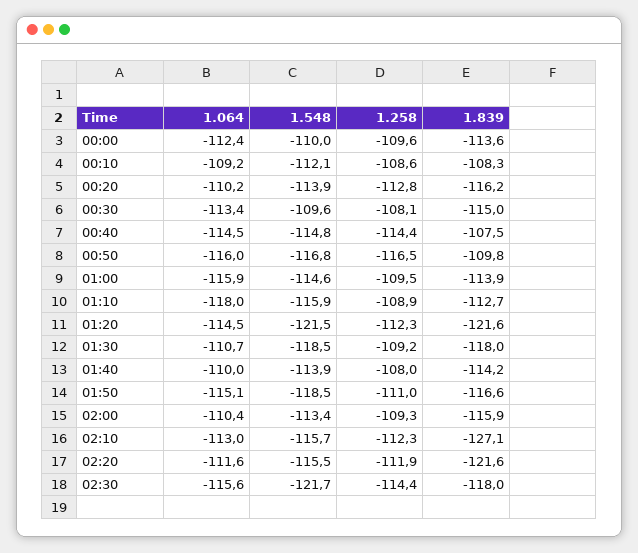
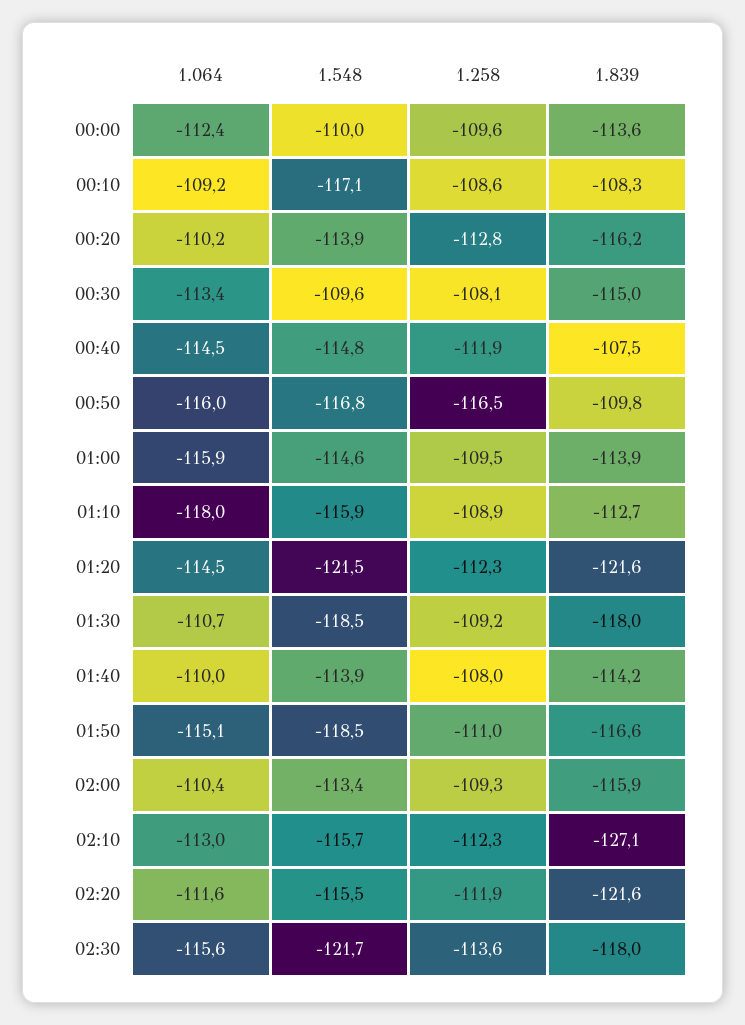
1.548, 00:10: -112.1 -> -117.1
1.258, 00:40: -114.4 -> -111.9
1.258, 02:30: -114.4 -> -113.6

